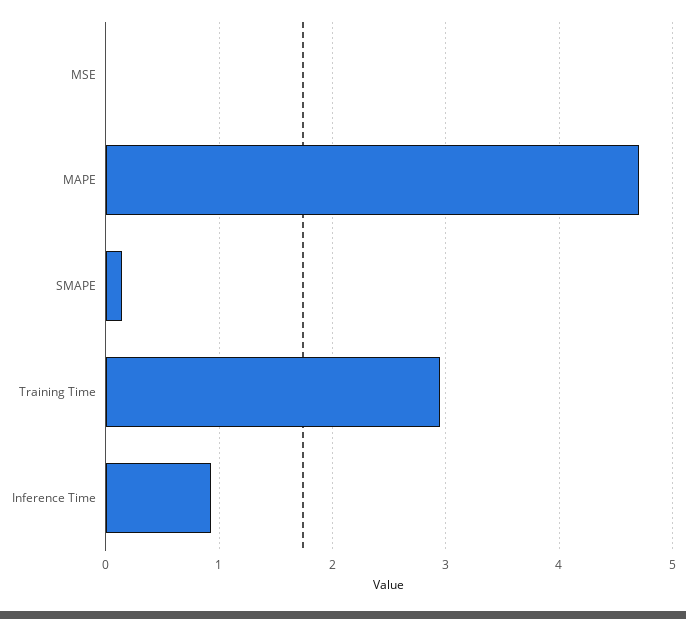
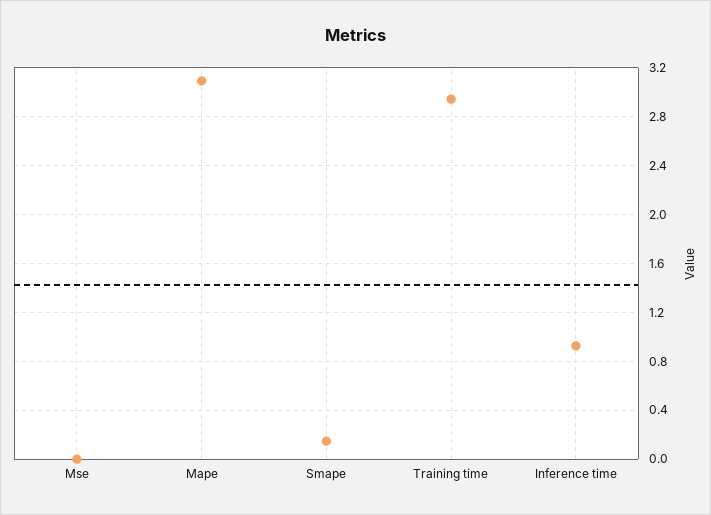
MAPE: 4.7 -> 3.1

